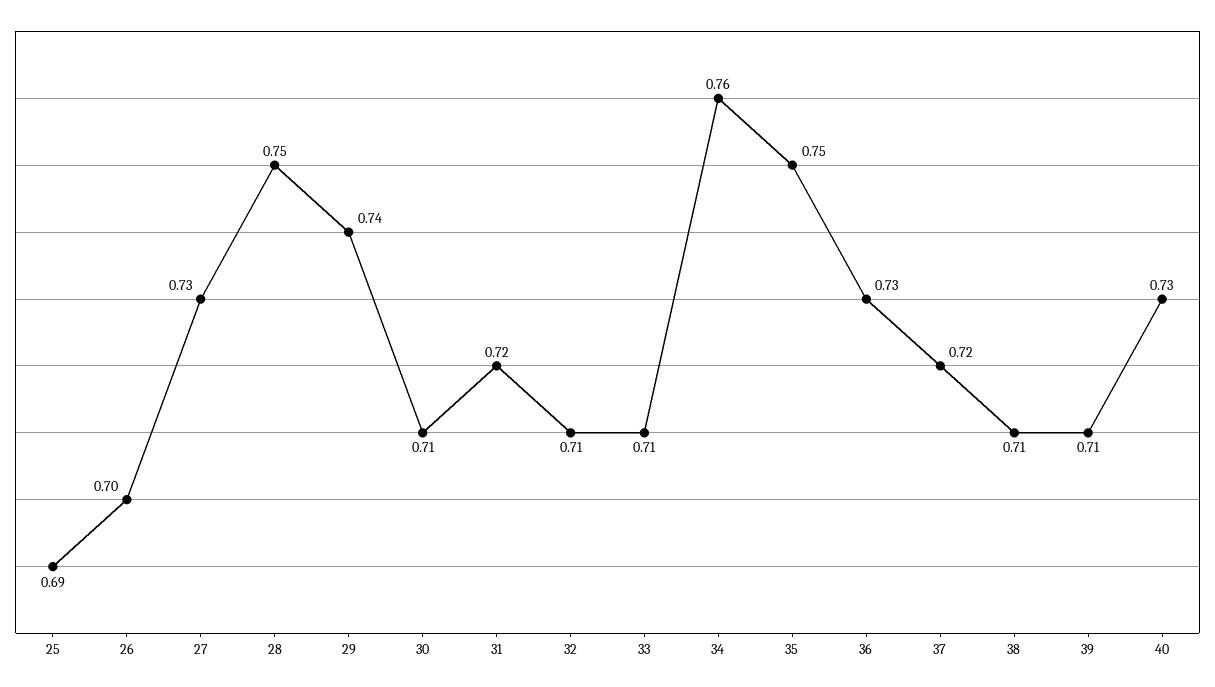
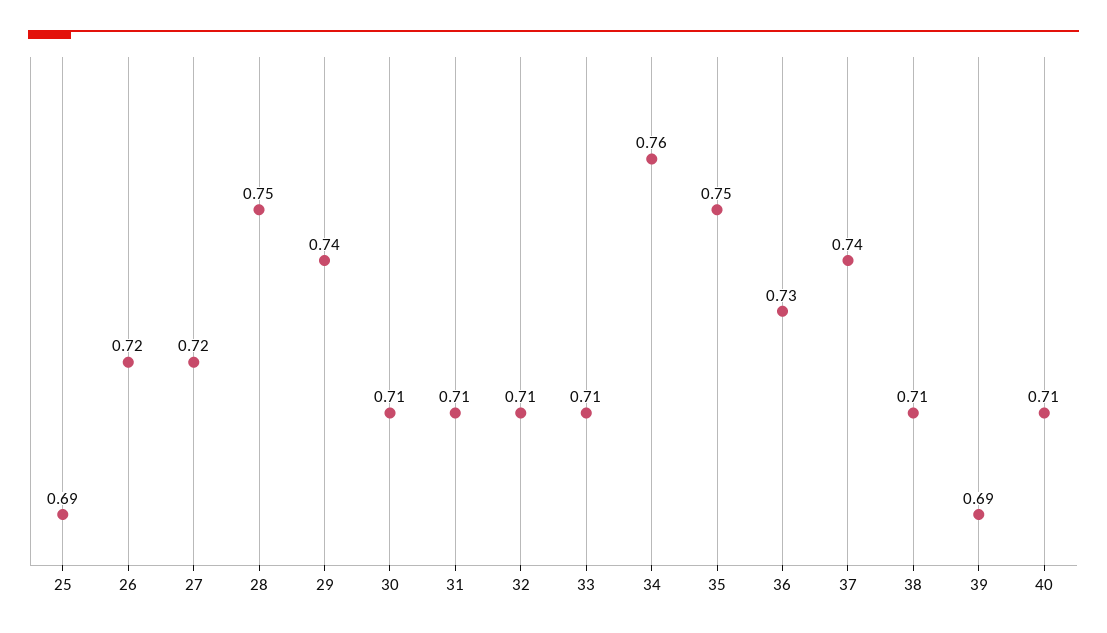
26: 0.7 -> 0.72
27: 0.73 -> 0.72
31: 0.72 -> 0.71
37: 0.72 -> 0.74
39: 0.71 -> 0.69
40: 0.73 -> 0.71

